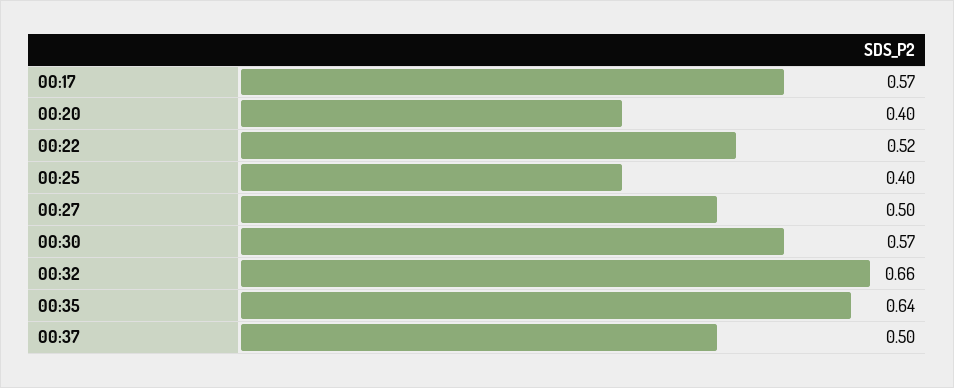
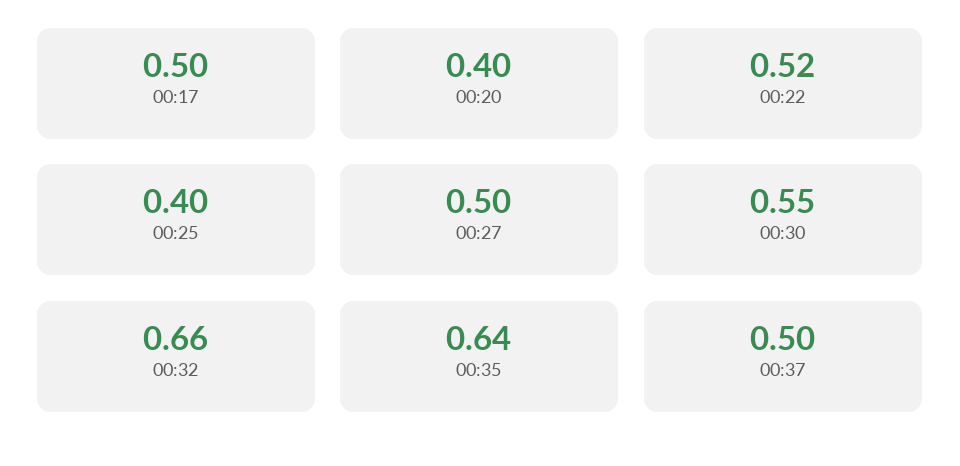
00:17: 0.57 -> 0.5
00:30: 0.57 -> 0.55

